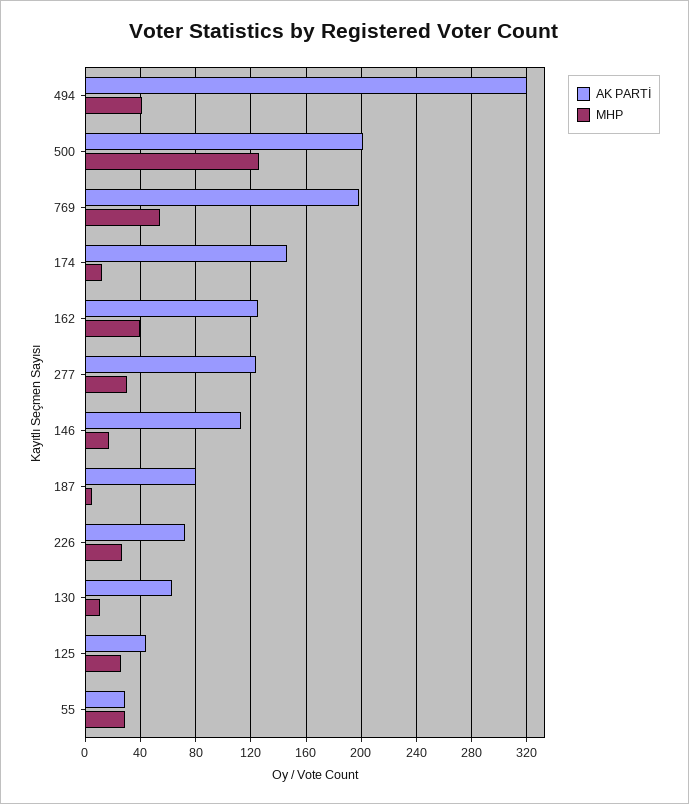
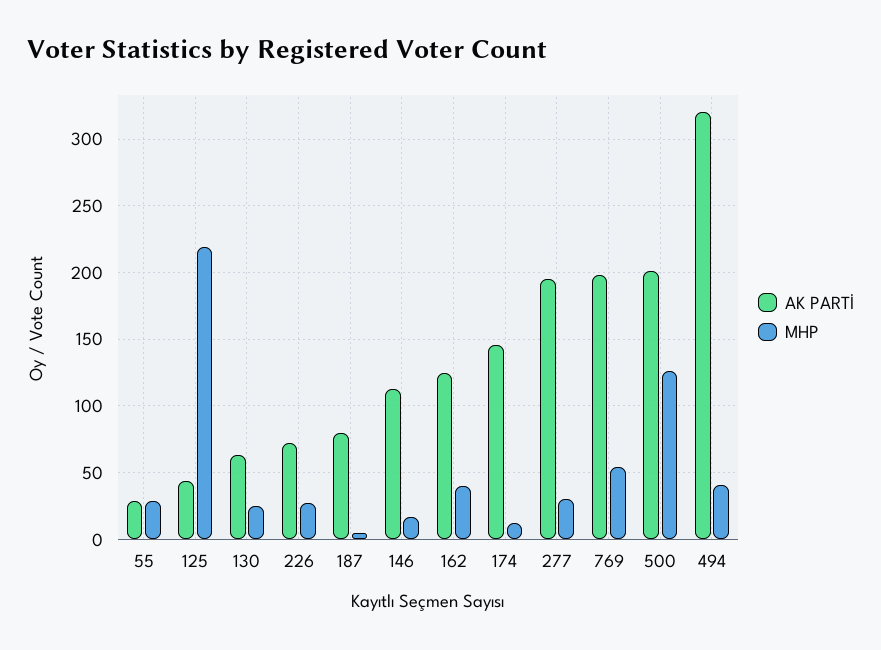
AK PARTİ, 277: 125 -> 195
MHP, 130: 10 -> 25
MHP, 125: 25 -> 220

